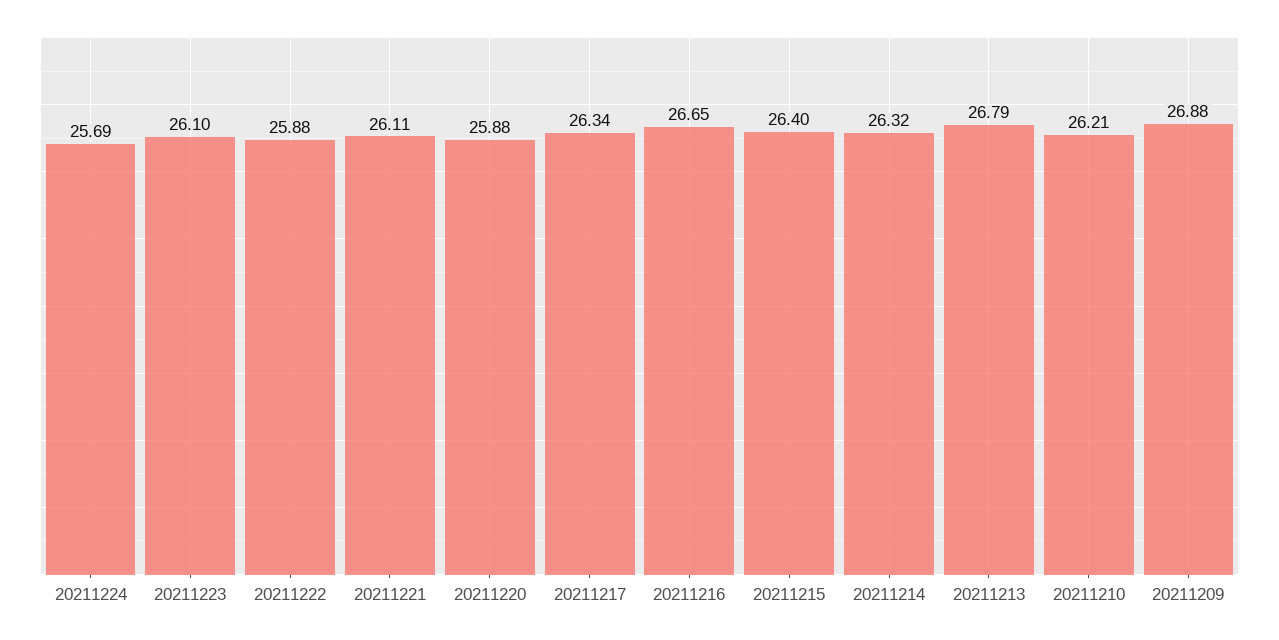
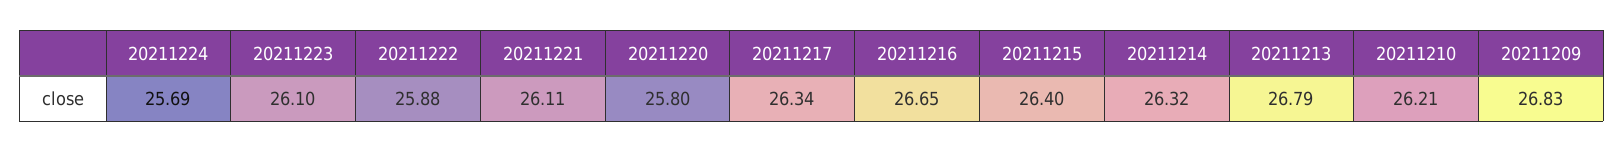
20211220: 25.88 -> 25.8
20211209: 26.88 -> 26.83

